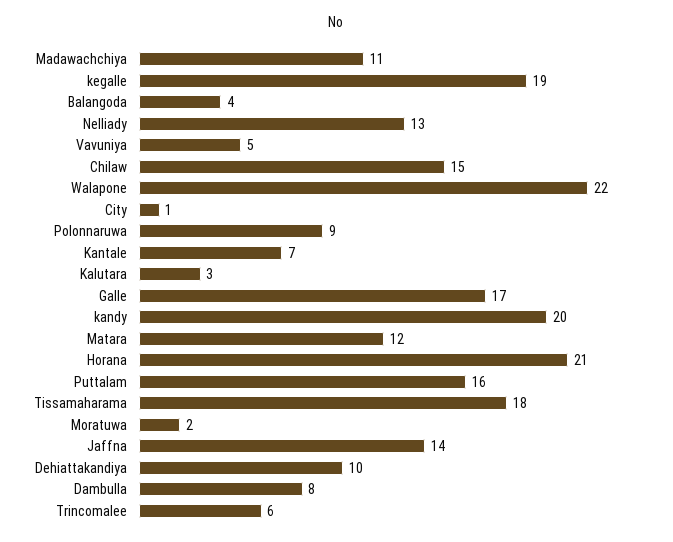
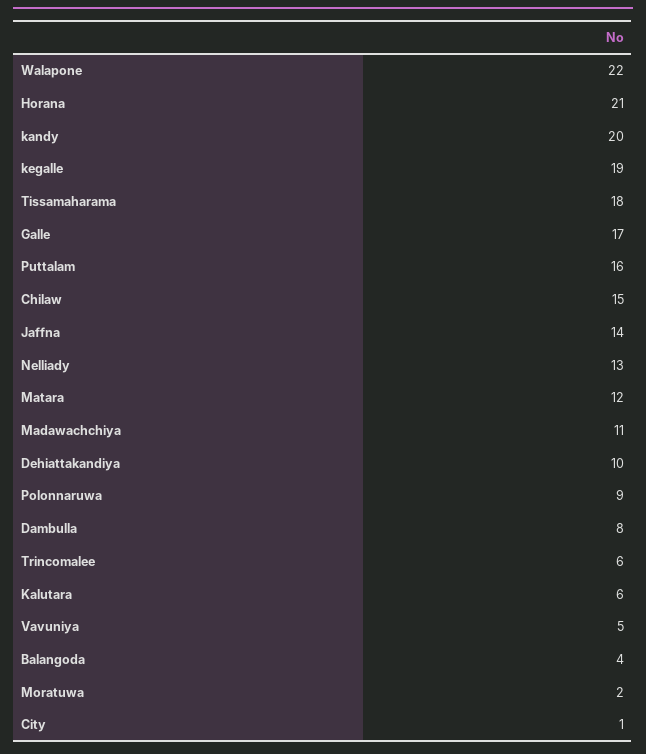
Kantale: 7 -> none
Kalutara: 3 -> 6

